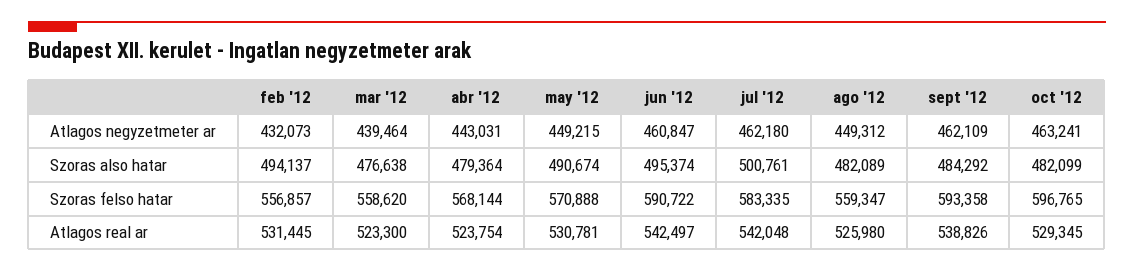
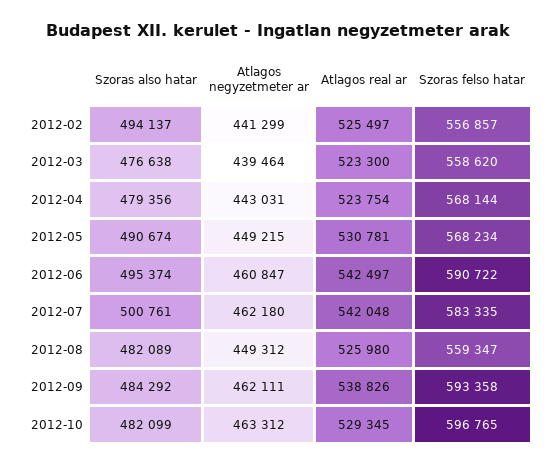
feb '12, Atlagos negyzetmeter ar: 432073 -> 441299
sept '12, Atlagos negyzetmeter ar: 462109 -> 462111
oct '12, Atlagos negyzetmeter ar: 463241 -> 463312
abr '12, Szoras also hatar: 479364 -> 479356
may '12, Szoras felso hatar: 570888 -> 568234
feb '12, Atlagos real ar: 531445 -> 525497

